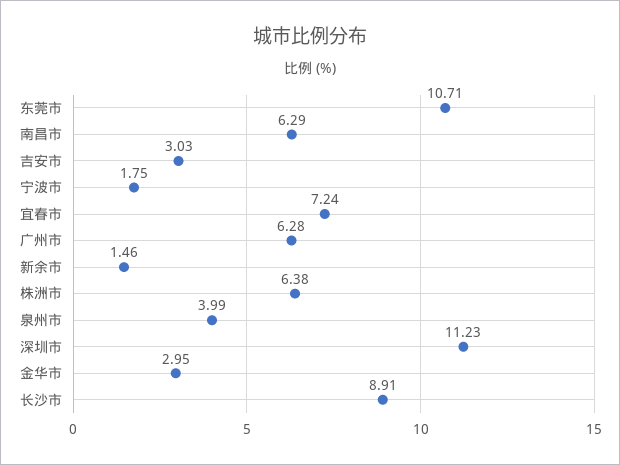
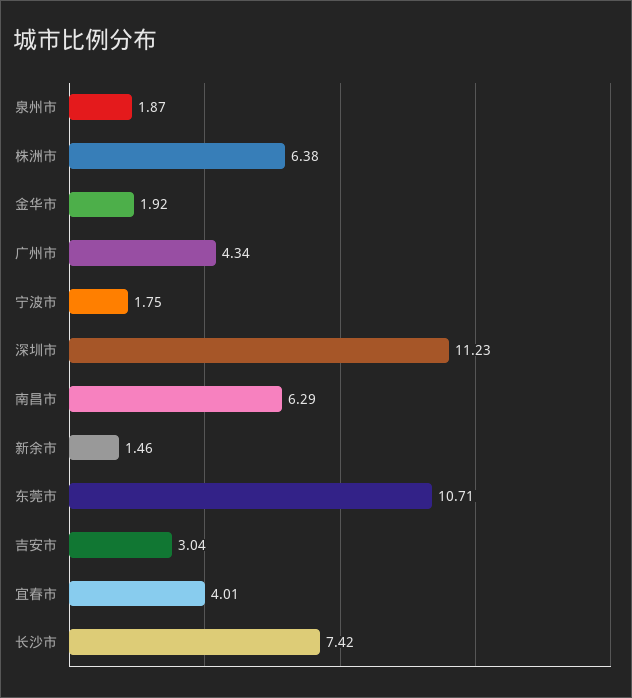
吉安市: 3.03 -> 3.04
宜春市: 7.24 -> 4.01
广州市: 6.28 -> 4.34
泉州市: 3.99 -> 1.87
金华市: 2.95 -> 1.92
长沙市: 8.91 -> 7.42

